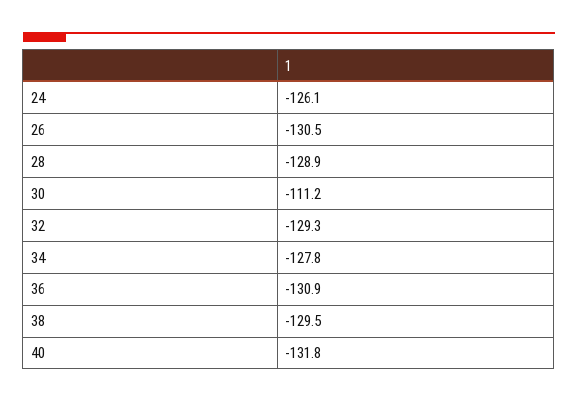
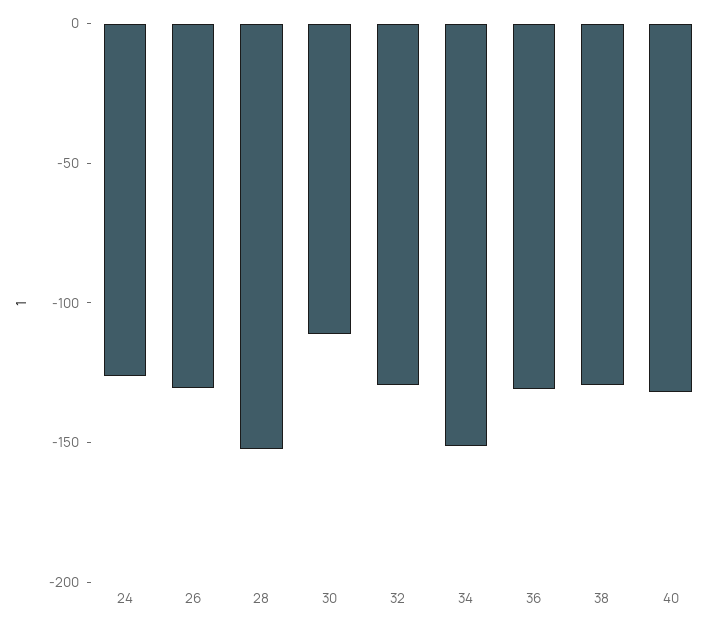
28: -128.9 -> -150
34: -127.8 -> -150

